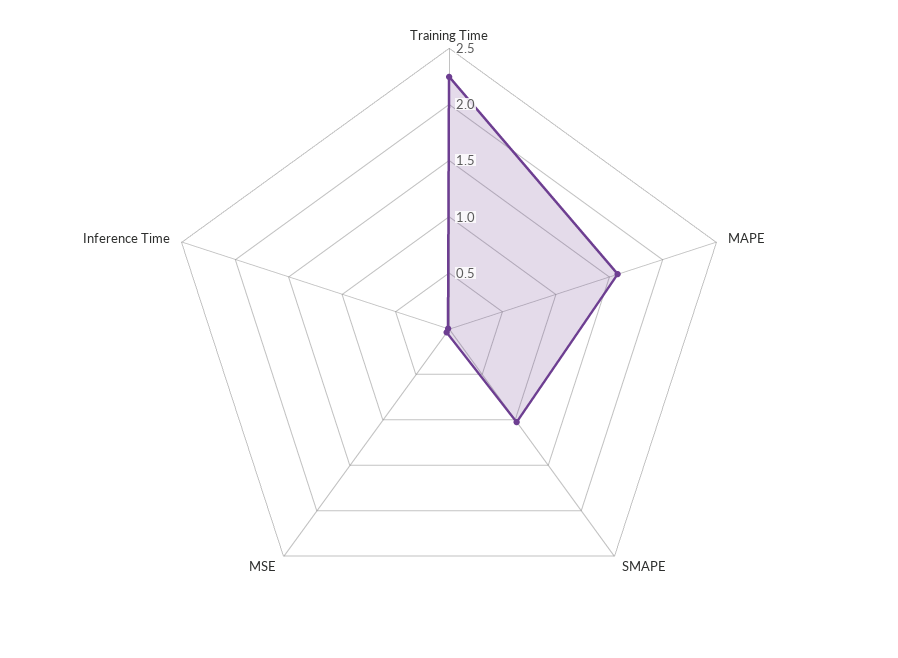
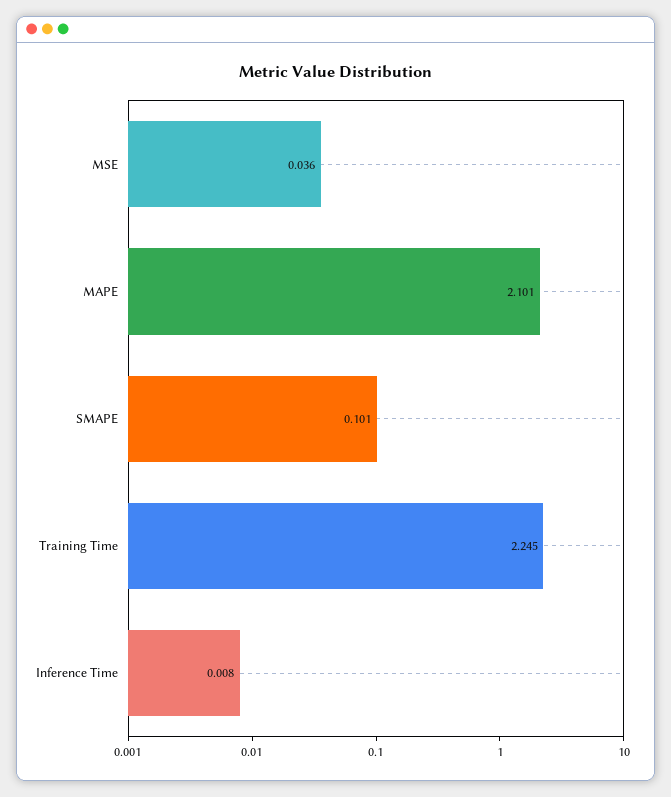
MAPE: 1.6 -> 2.101
SMAPE: 1 -> 0.101

